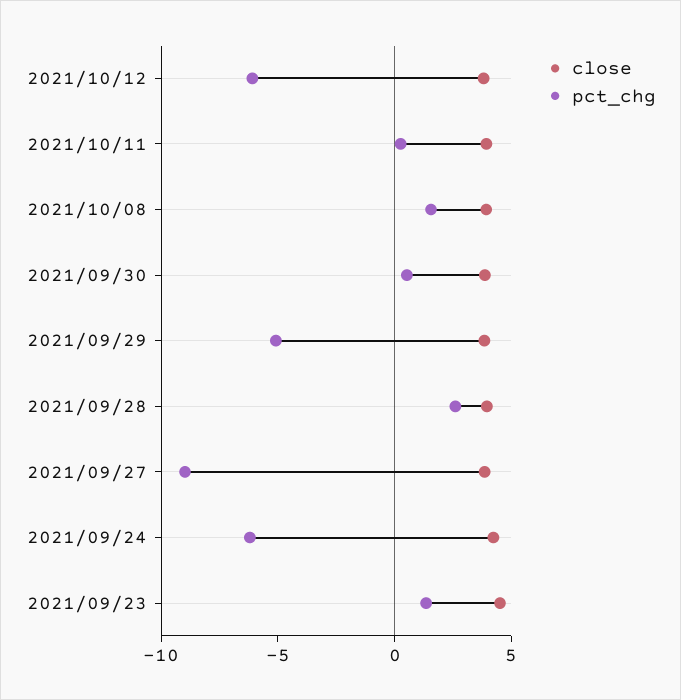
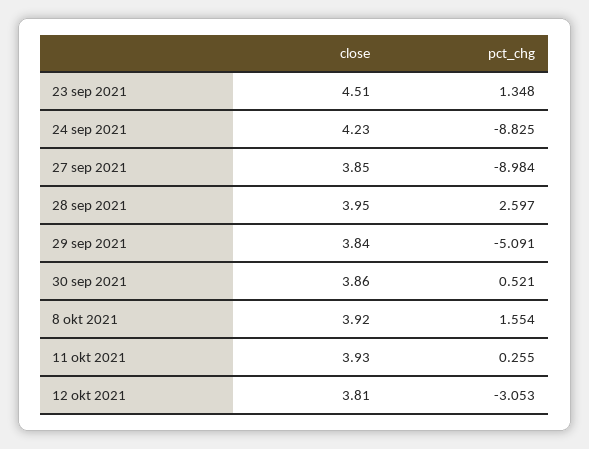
pct_chg, 2021/10/12: -6 -> -3.053
pct_chg, 2021/09/24: -6 -> -8.825

